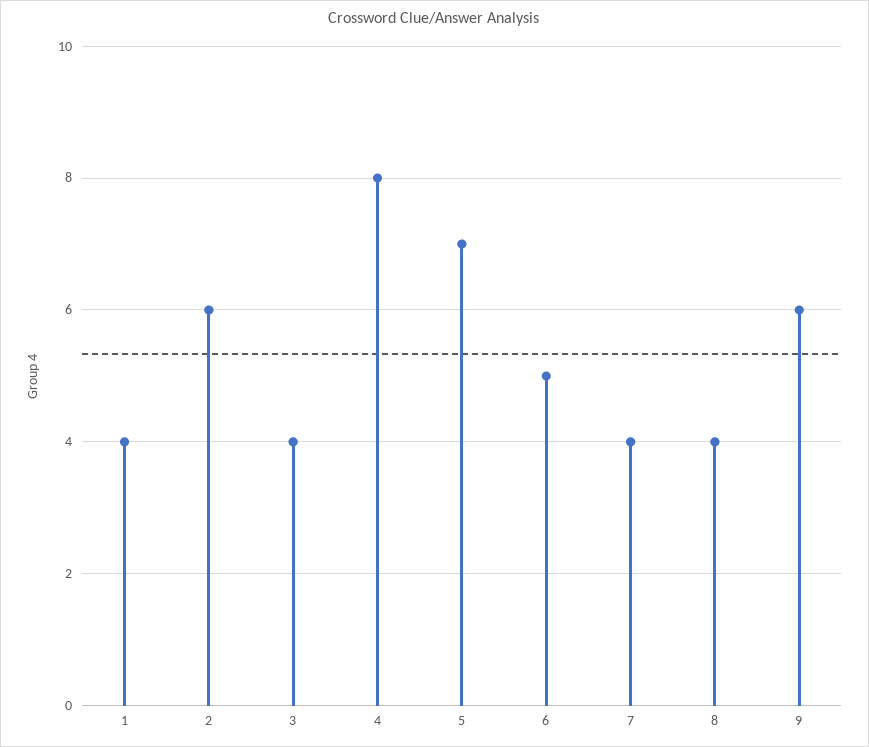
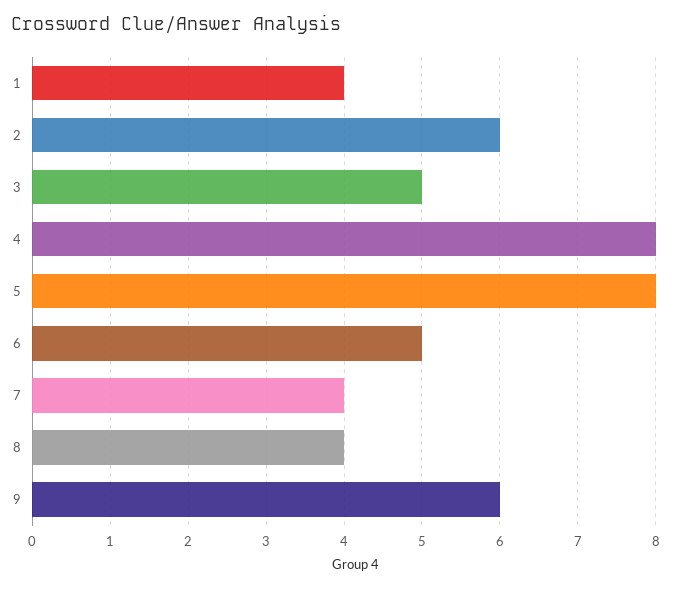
3: 4 -> 5
5: 7 -> 8

